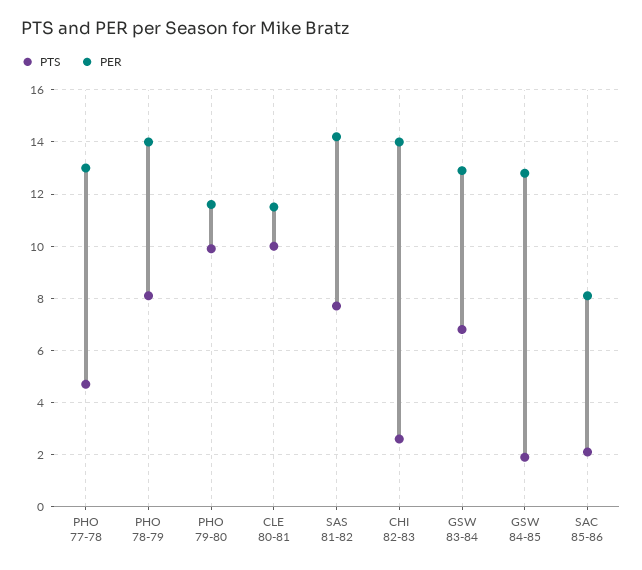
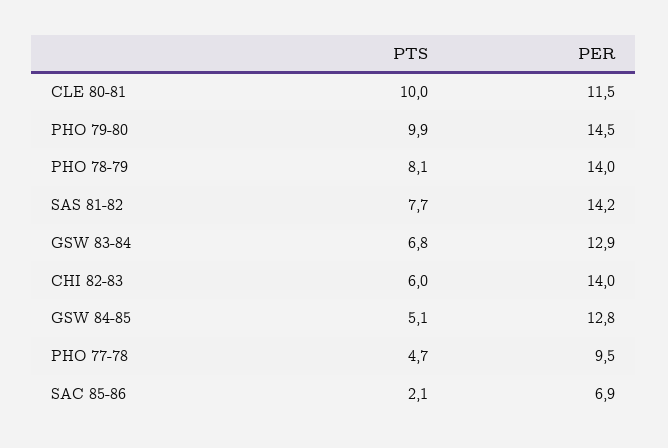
PER, PHO 77-78: 13 -> 9.5
PER, PHO 79-80: 11.5 -> 14.5
PTS, CHI 82-83: 2.5 -> 6
PTS, GSW 84-85: 2 -> 5.1
PER, SAC 85-86: 8 -> 6.9

